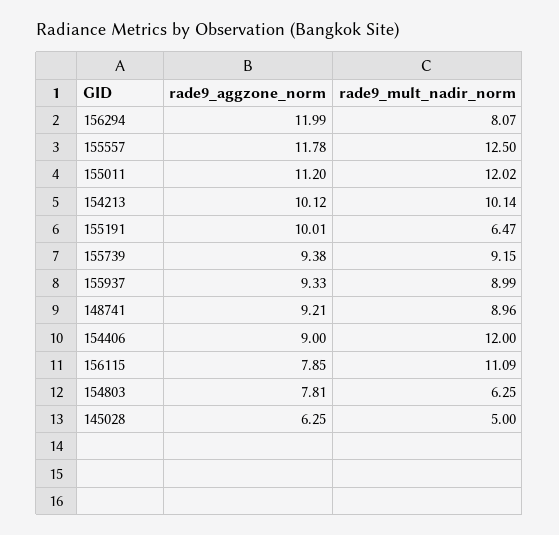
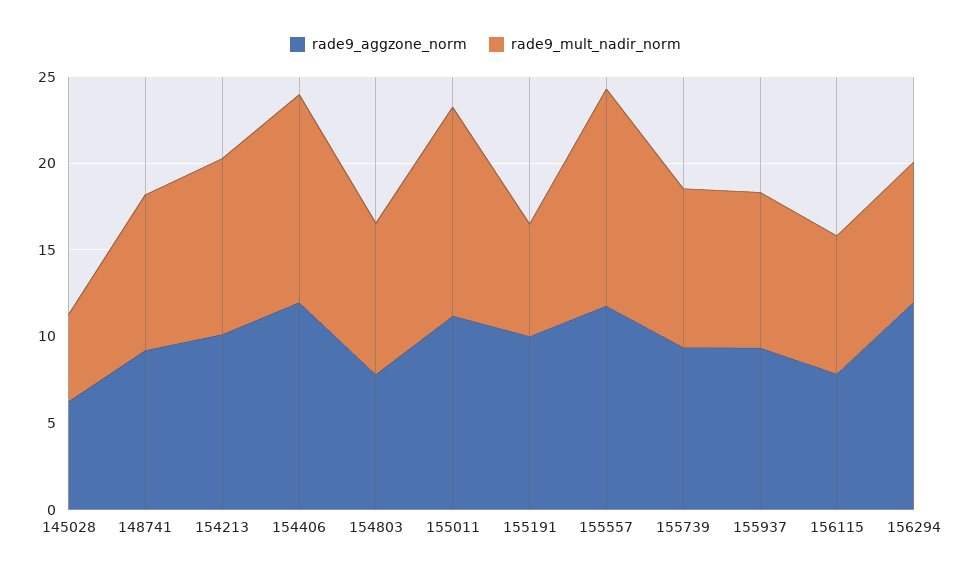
rade9_aggzone_norm, 154406: 9 -> 12
rade9_mult_nadir_norm, 156115: 11.09 -> 8
rade9_mult_nadir_norm, 154803: 6.25 -> 9

